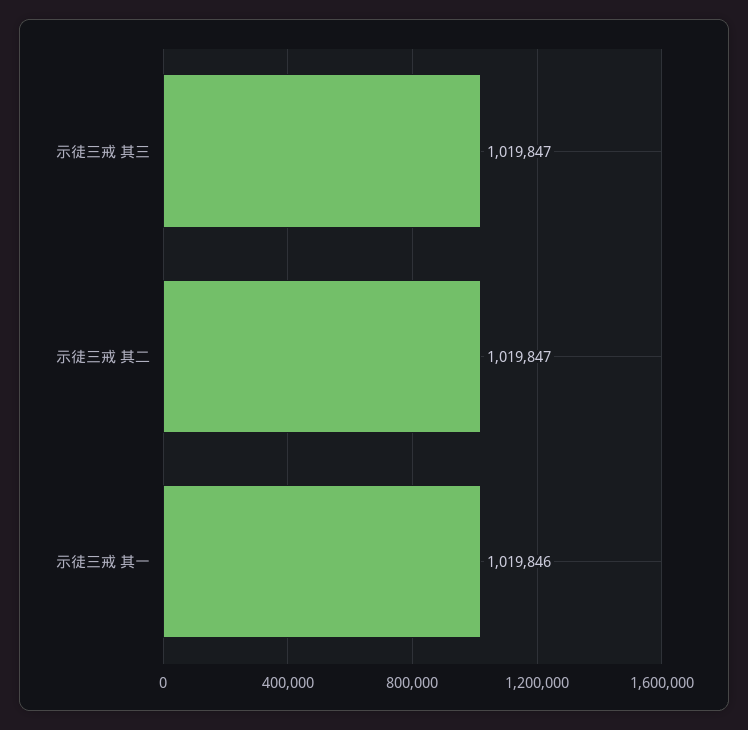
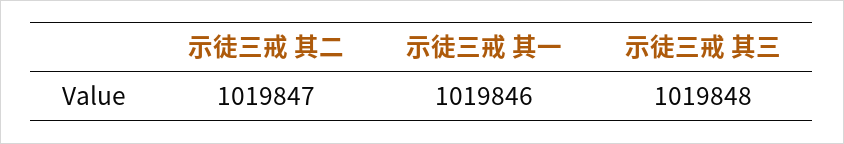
示徒三戒 其三: 1019847 -> 1019848

